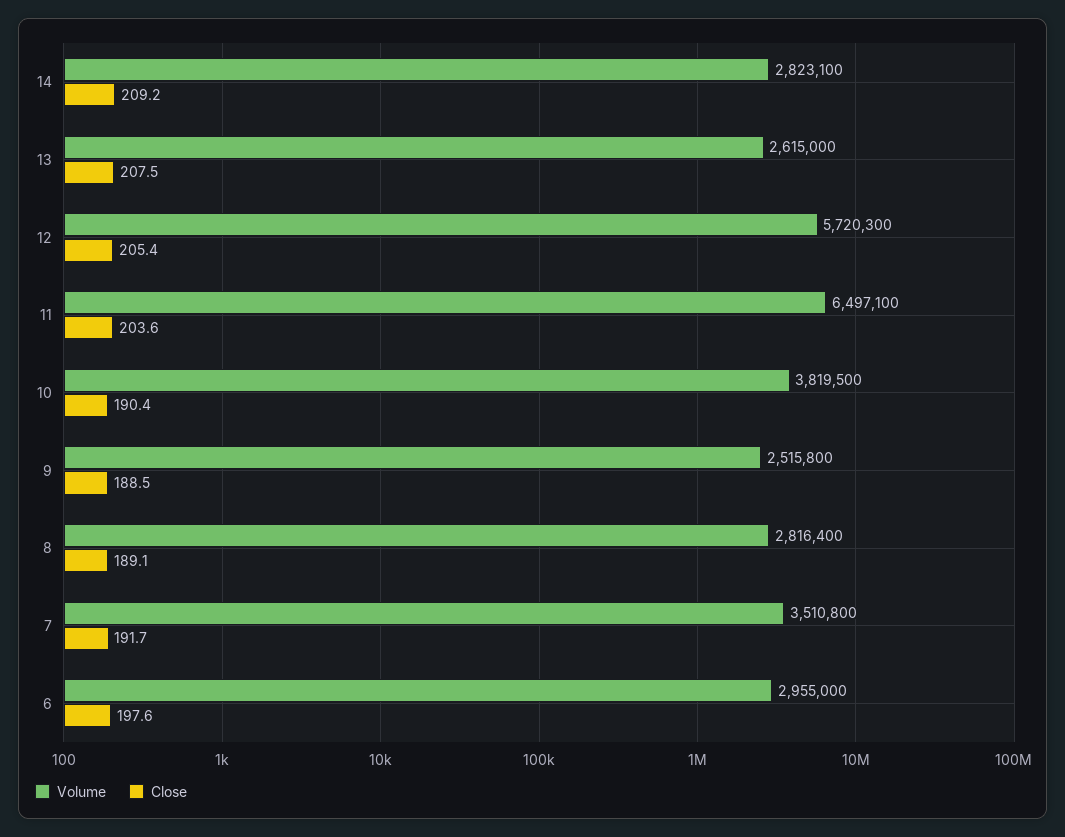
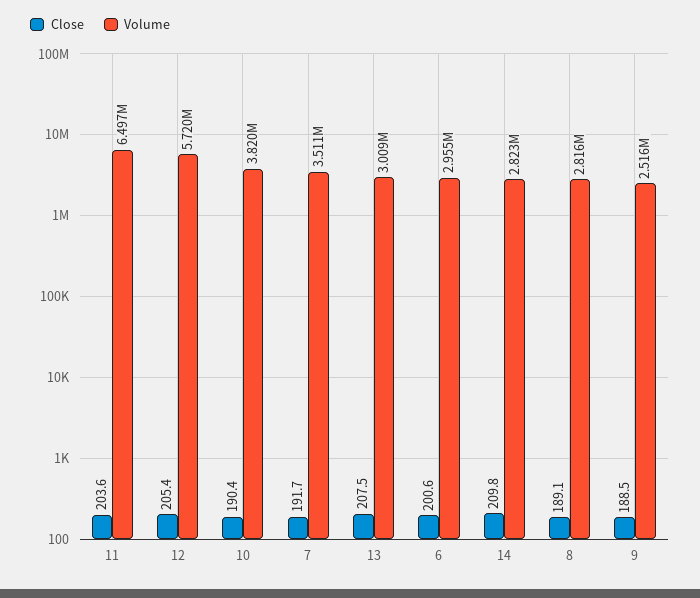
Close, 14: 209.2 -> 209.8
Volume, 13: 2615000 -> 3009000
Close, 6: 197.6 -> 200.6

